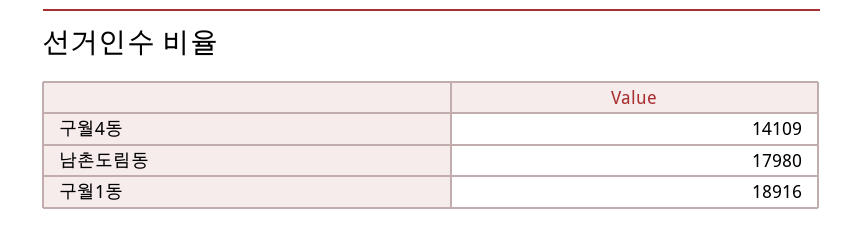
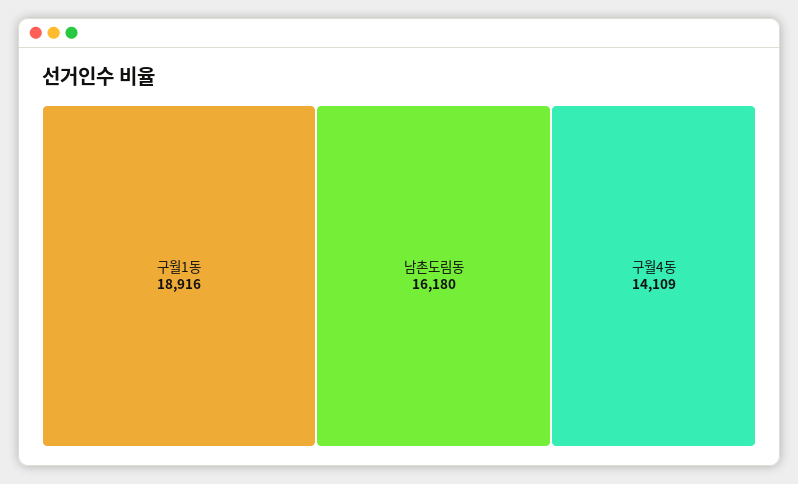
남촌도림동: 17980 -> 16180

